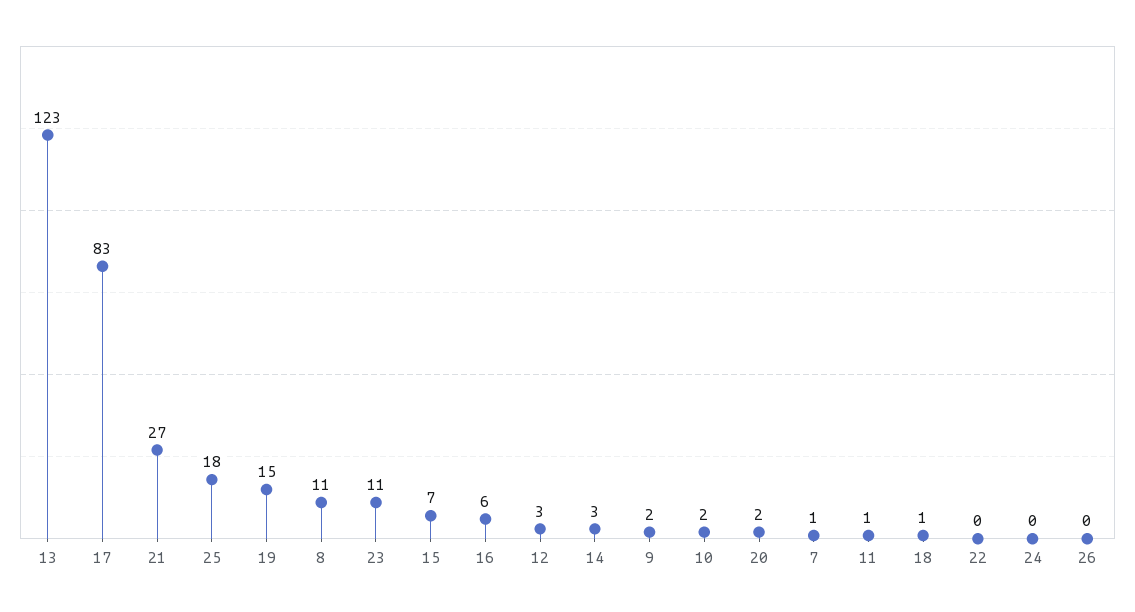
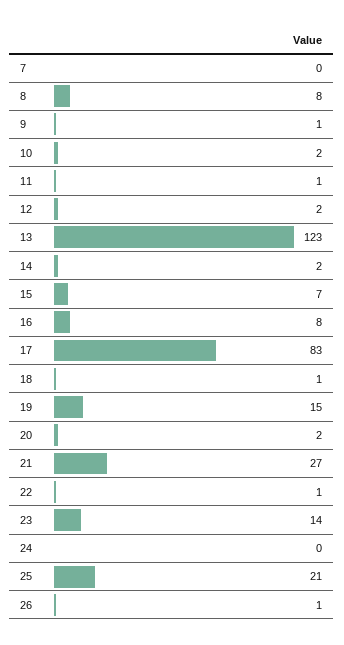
25: 18 -> 21
8: 11 -> 8
23: 11 -> 14
16: 6 -> 8
12: 3 -> 2
14: 3 -> 2
9: 2 -> 1
7: 1 -> 0
22: 0 -> 1
26: 0 -> 1

